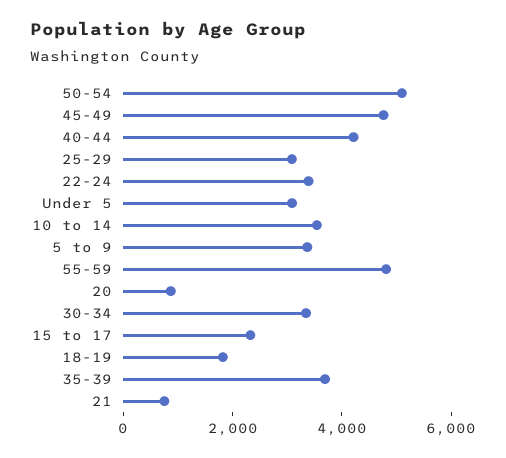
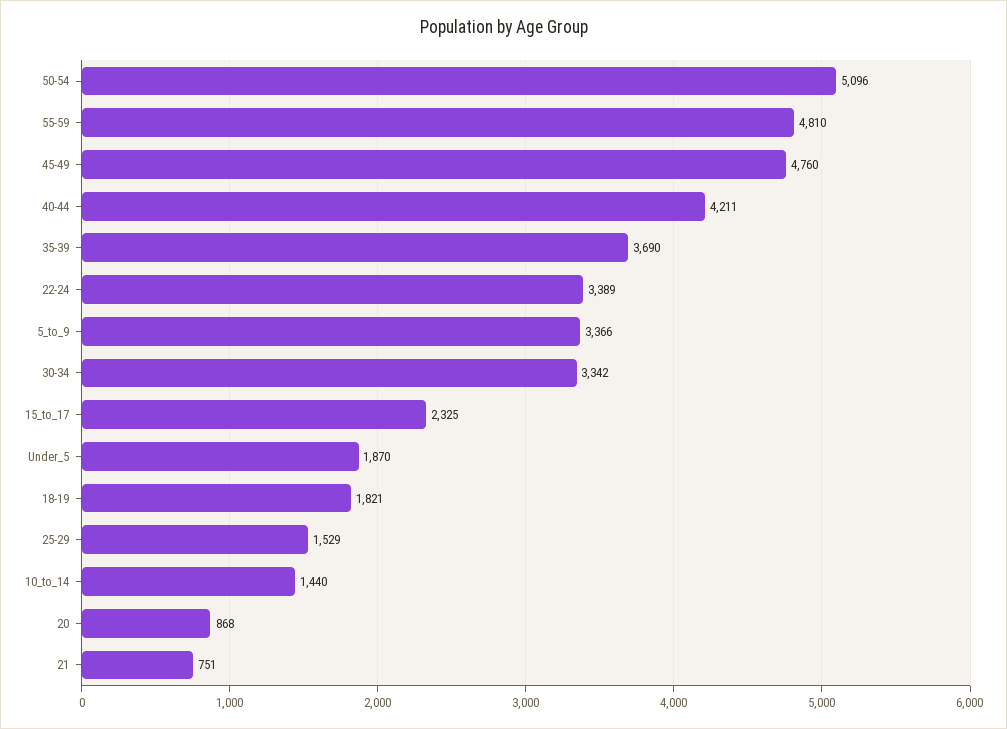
25-29: 3000 -> 1529
Under 5: 3000 -> 1870
10 to 14: 3500 -> 1440

